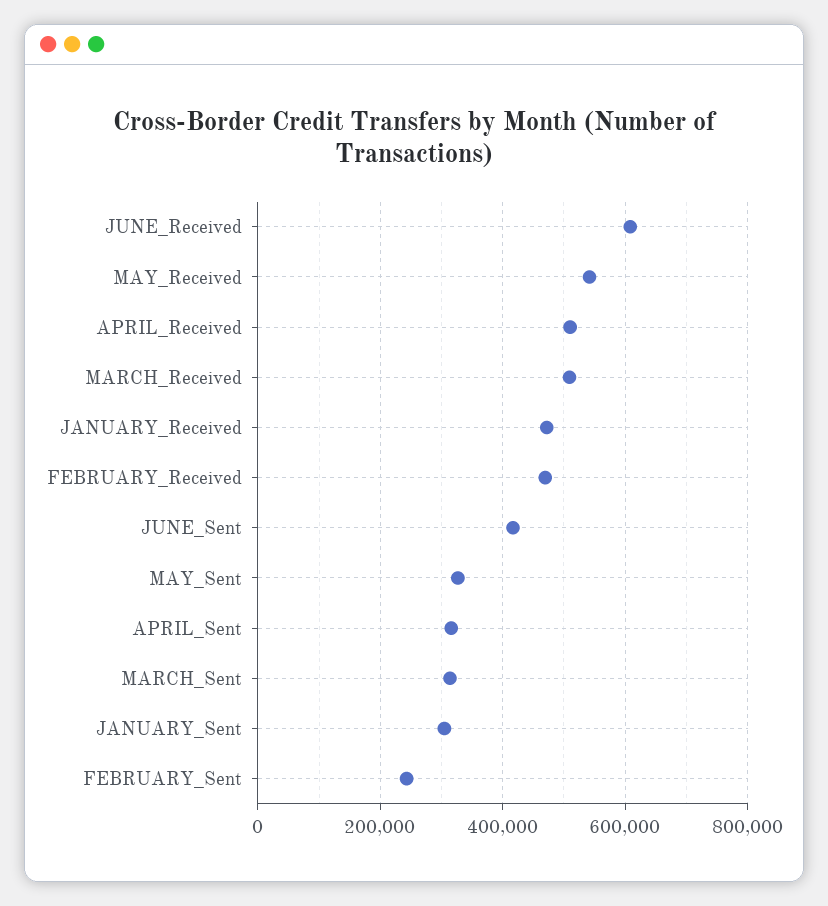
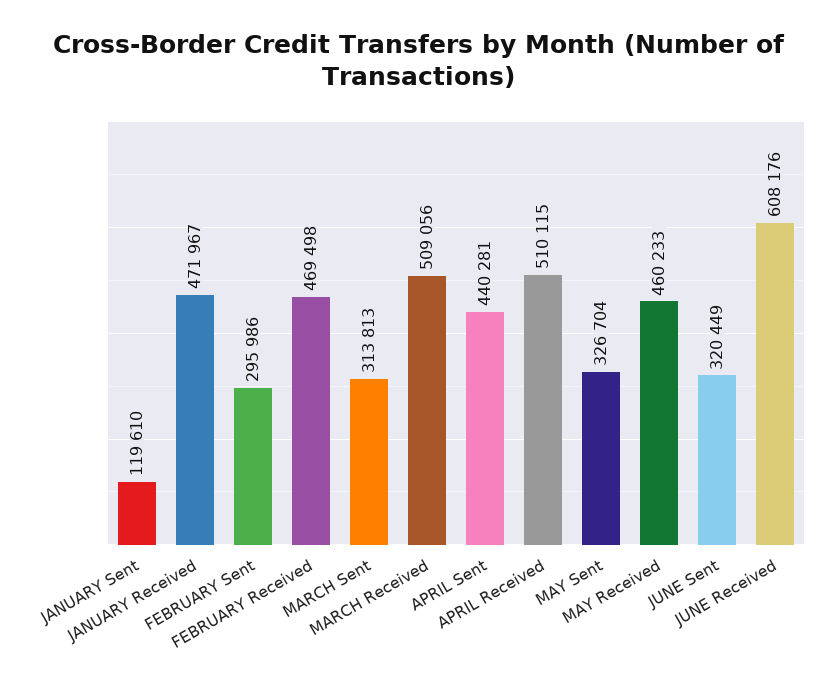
MAY_Received: 540000 -> 460233
JUNE_Sent: 420000 -> 320449
APRIL_Sent: 320000 -> 440281
JANUARY_Sent: 300000 -> 119610
FEBRUARY_Sent: 240000 -> 295986

